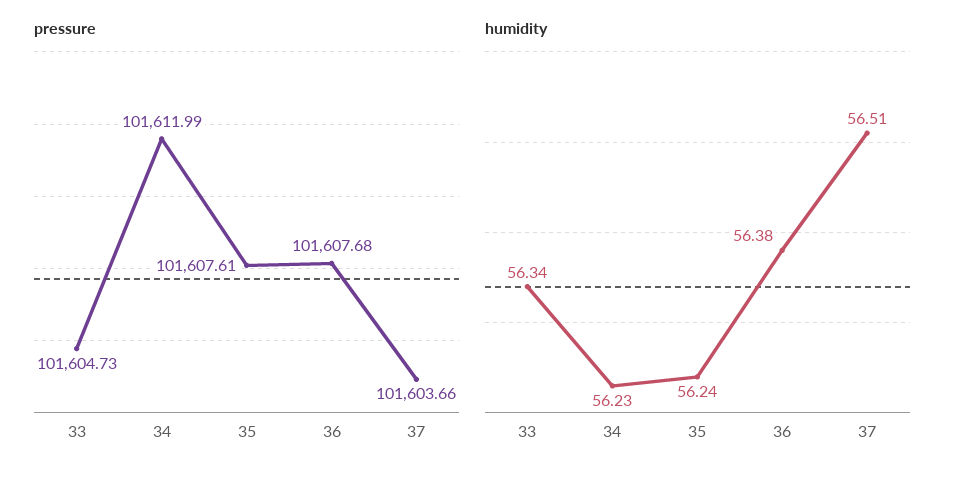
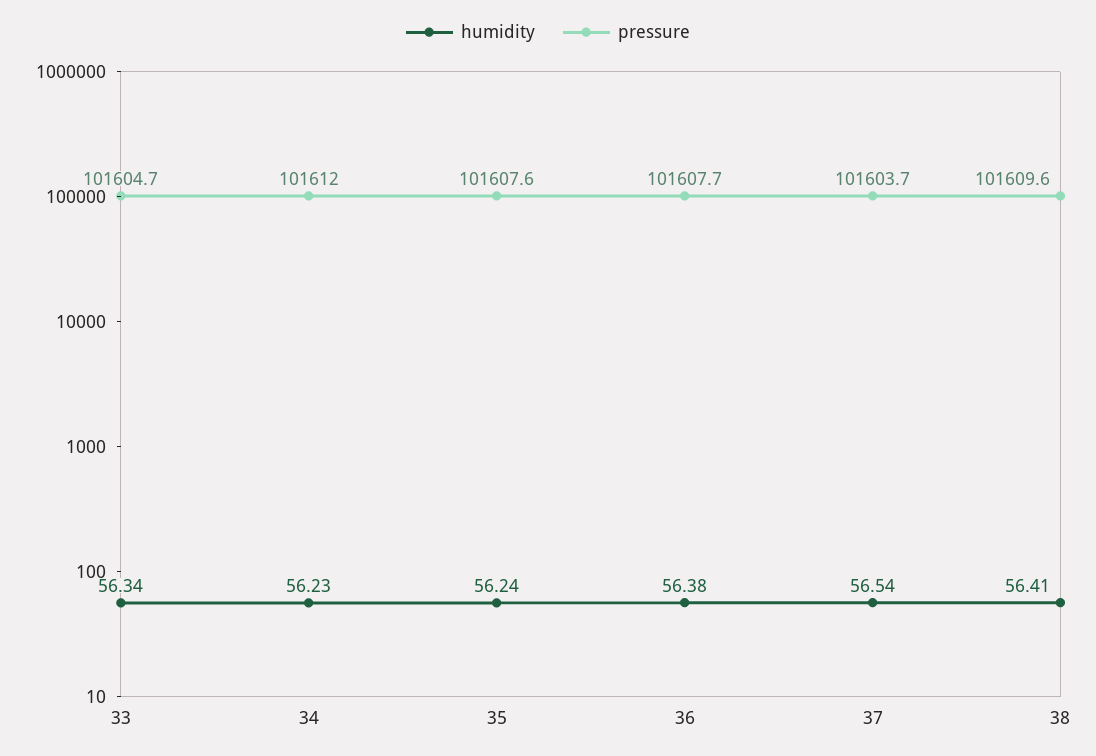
humidity, 37: 56.51 -> 56.54
humidity, 38: none -> 56.41
pressure, 38: none -> 101609.6

